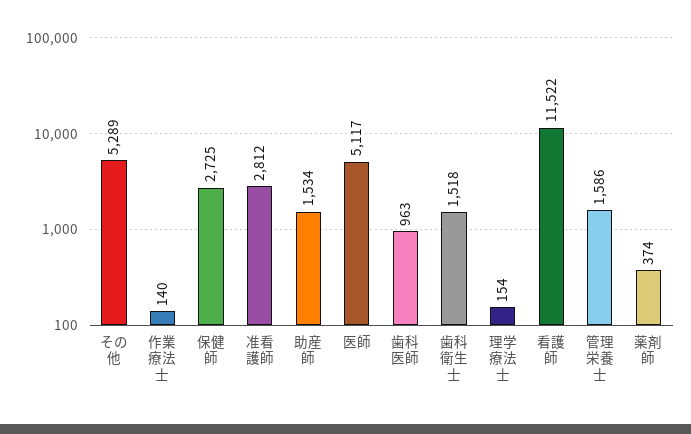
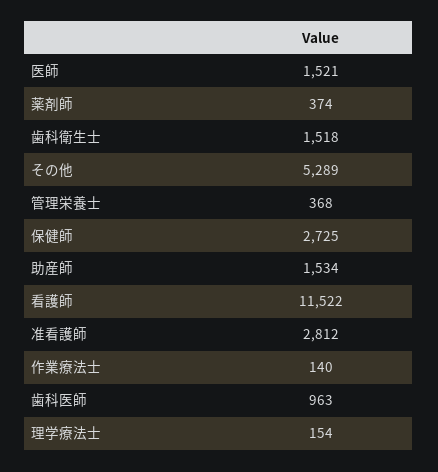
医師: 5117 -> 1521
管理栄養士: 1586 -> 368

